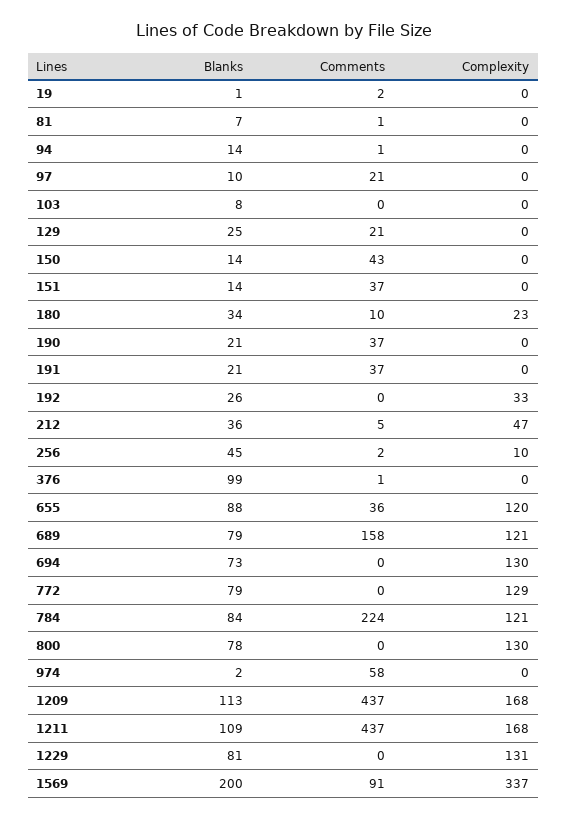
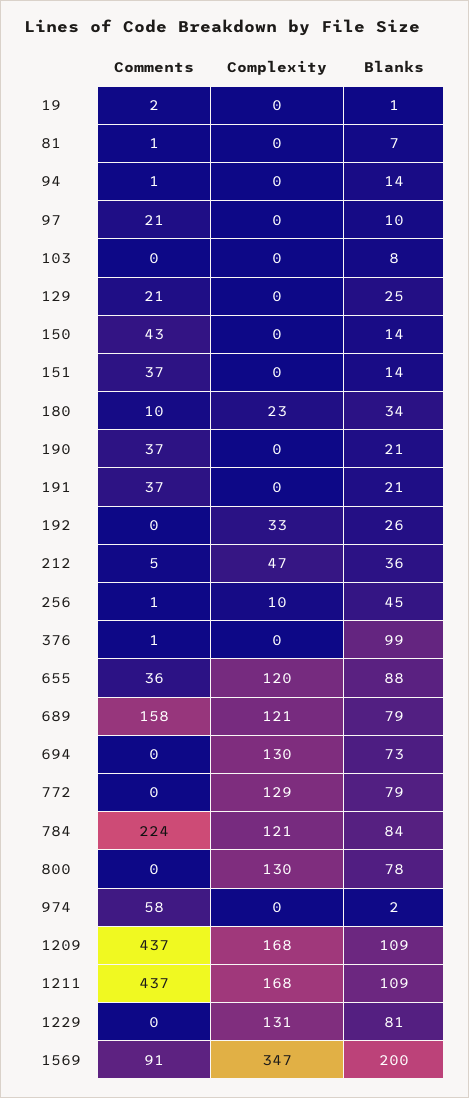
Comments, 256: 2 -> 1
Blanks, 1209: 113 -> 109
Complexity, 1569: 337 -> 347

